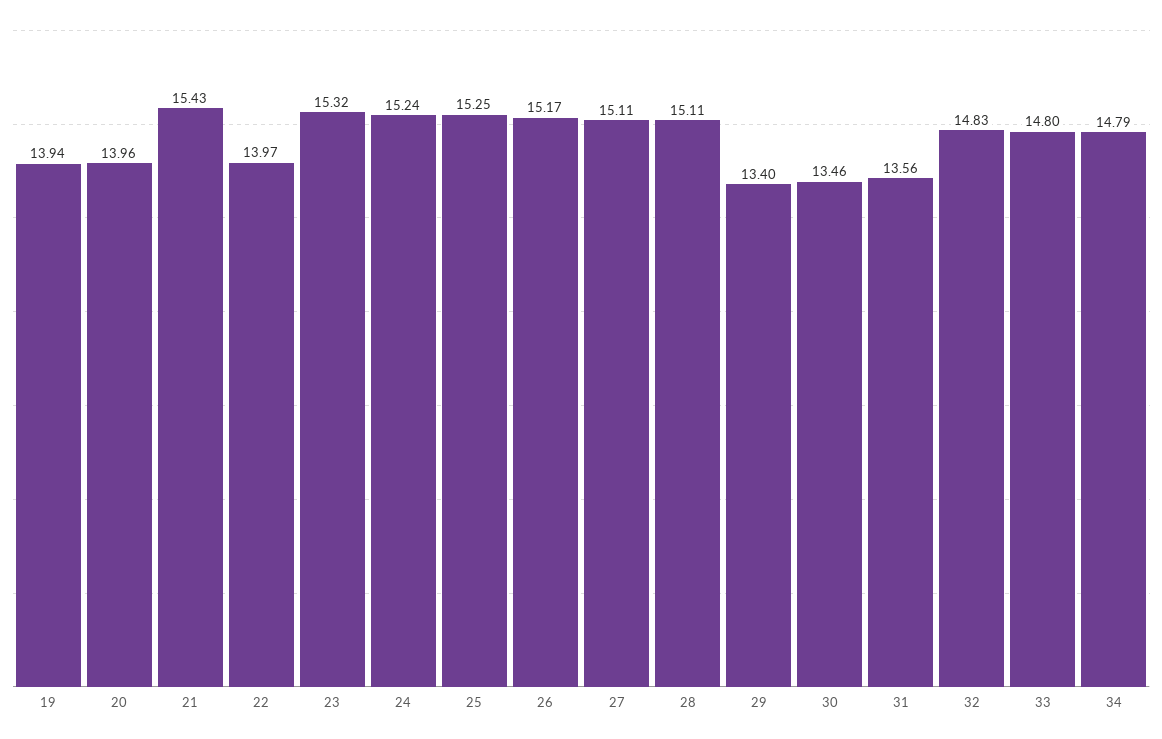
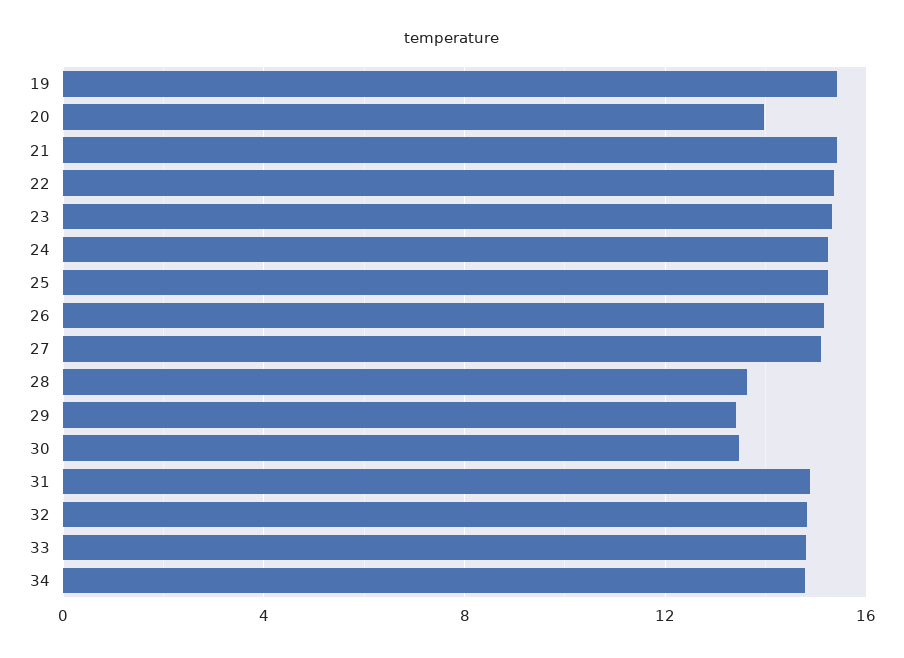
19: 13.94 -> 15.5
22: 13.97 -> 15.5
28: 15.11 -> 13.5
31: 13.56 -> 15

